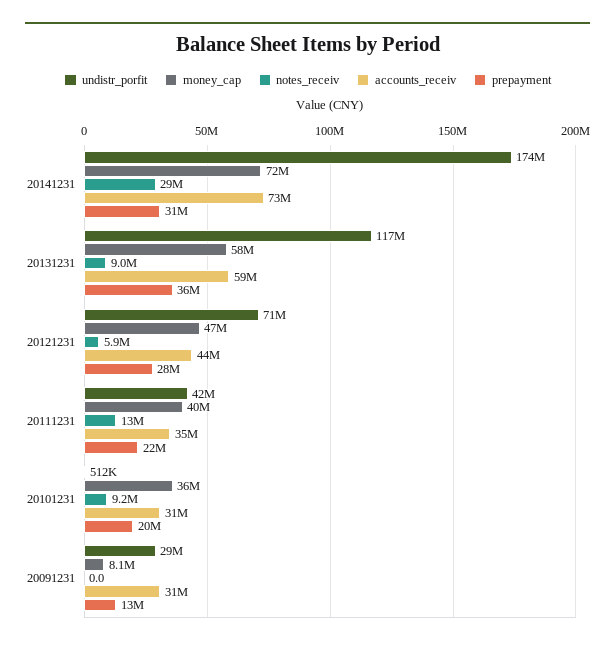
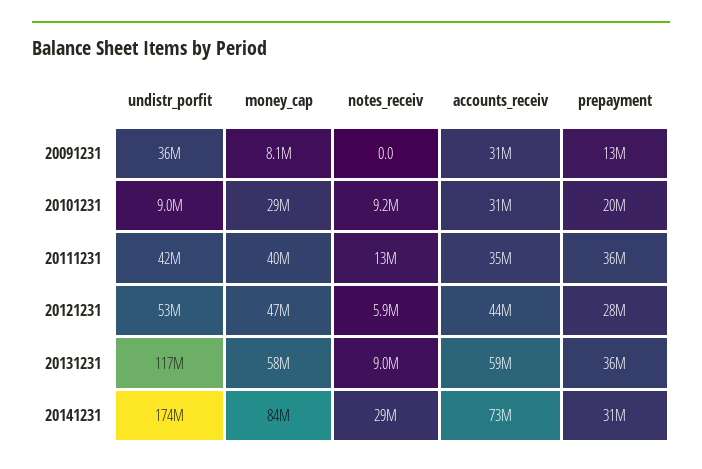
money_cap, 20141231: 72000000 -> 84000000
undistr_porfit, 20121231: 71000000 -> 53000000
prepayment, 20111231: 22000000 -> 36000000
undistr_porfit, 20101231: 512000 -> 9000000
money_cap, 20101231: 36000000 -> 29000000
undistr_porfit, 20091231: 29000000 -> 36000000

